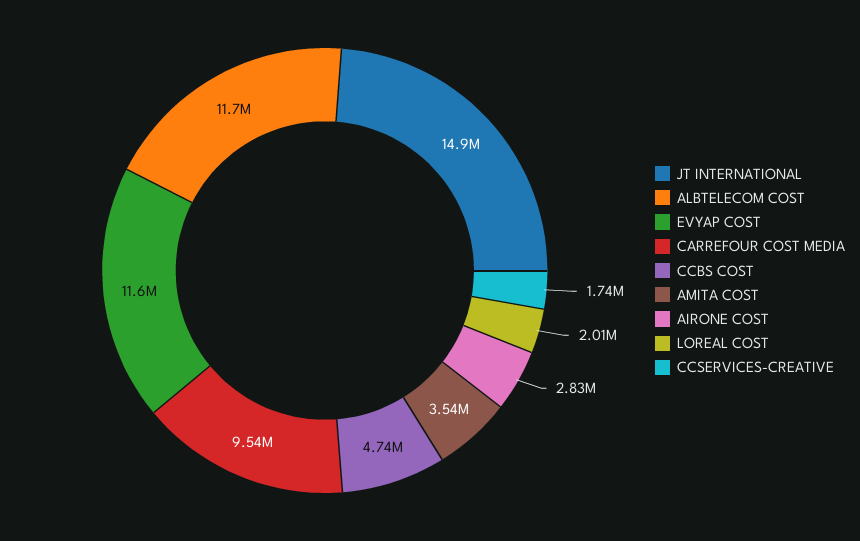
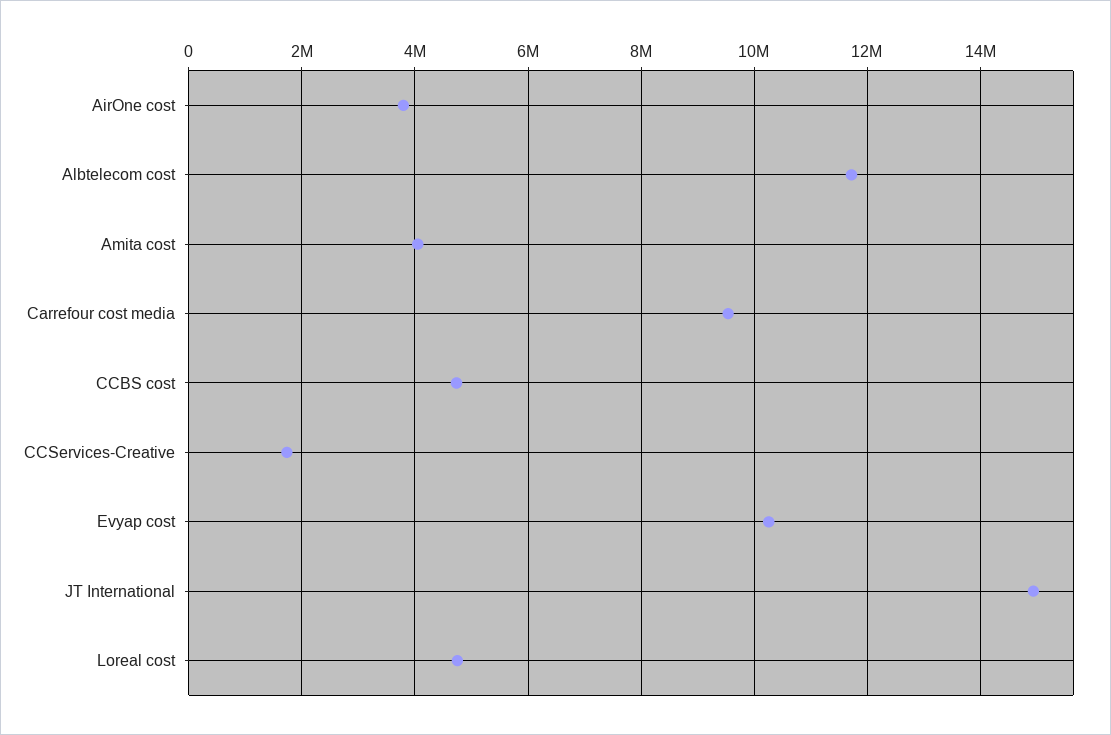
EVYAP COST: 11600000 -> 10200000
AMITA COST: 3540000 -> 4000000
AIRONE COST: 2830000 -> 3800000
LOREAL COST: 2010000 -> 4800000

